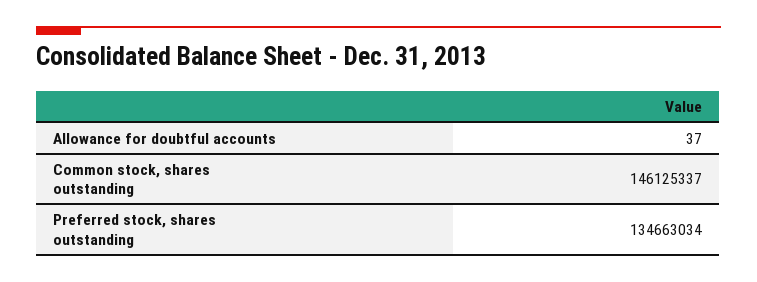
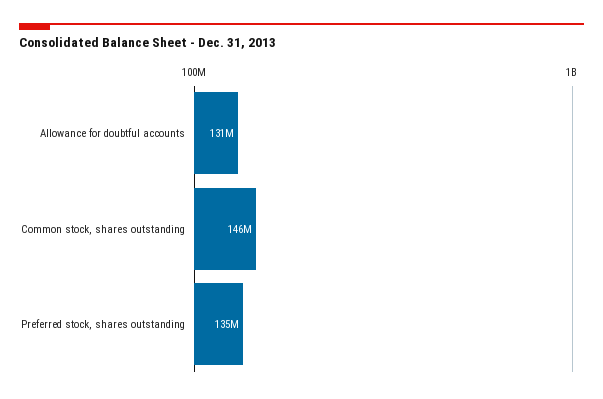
Allowance for doubtful accounts: 37 -> 131000000

